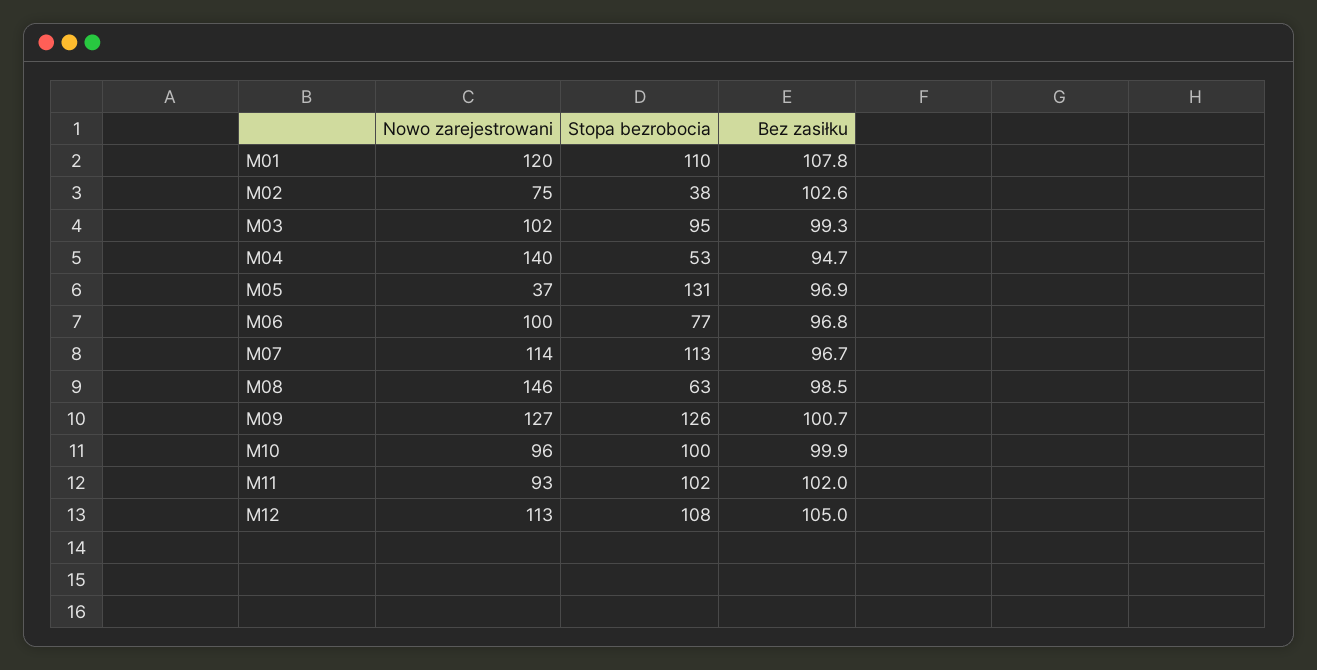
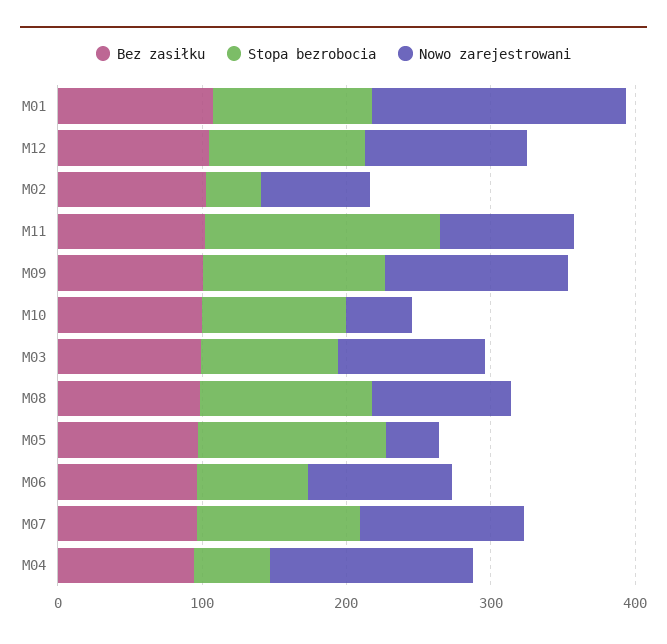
Nowo zarejestrowani, M01: 120 -> 180
Nowo zarejestrowani, M08: 146 -> 100
Stopa bezrobocia, M08: 63 -> 120
Nowo zarejestrowani, M10: 96 -> 40
Stopa bezrobocia, M11: 102 -> 160

